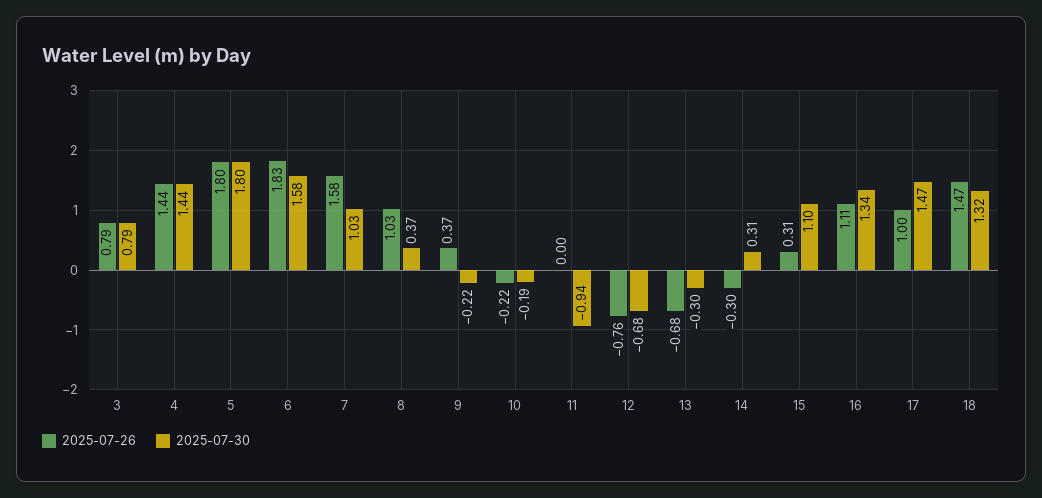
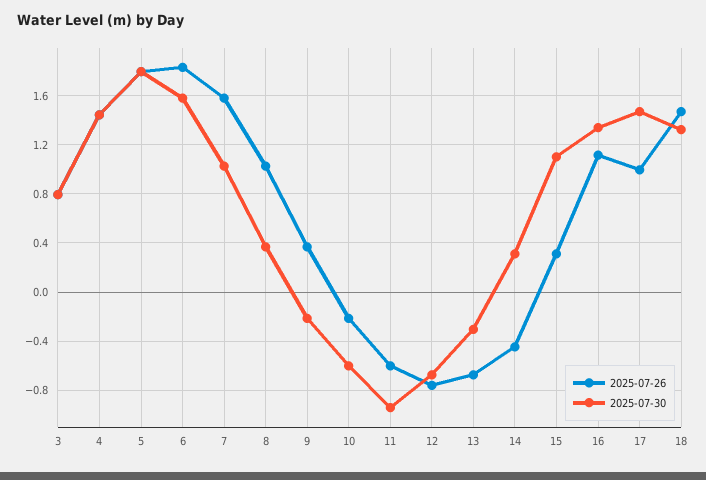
2025-07-30, 10: -0.19 -> -0.6
2025-07-26, 11: 0 -> -0.6
2025-07-26, 14: -0.3 -> -0.45

